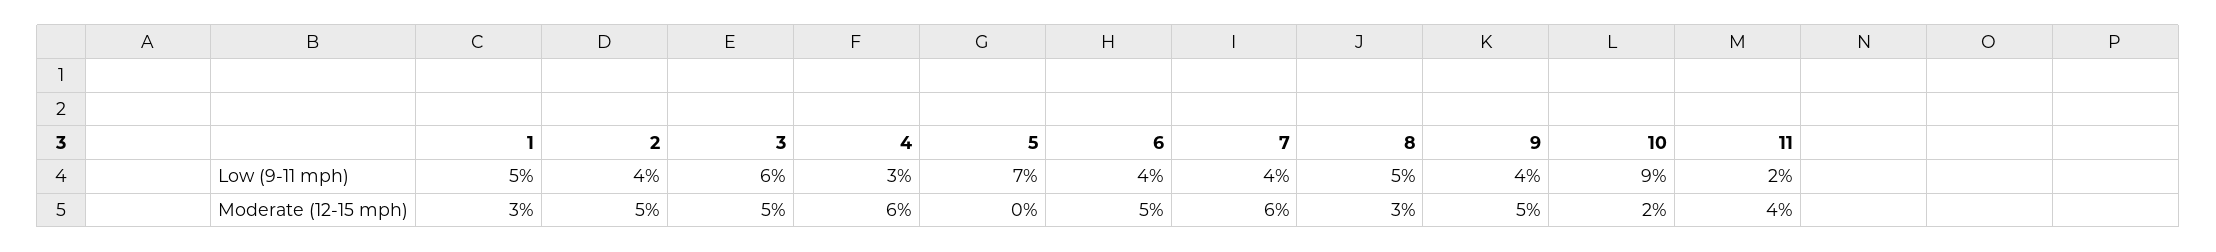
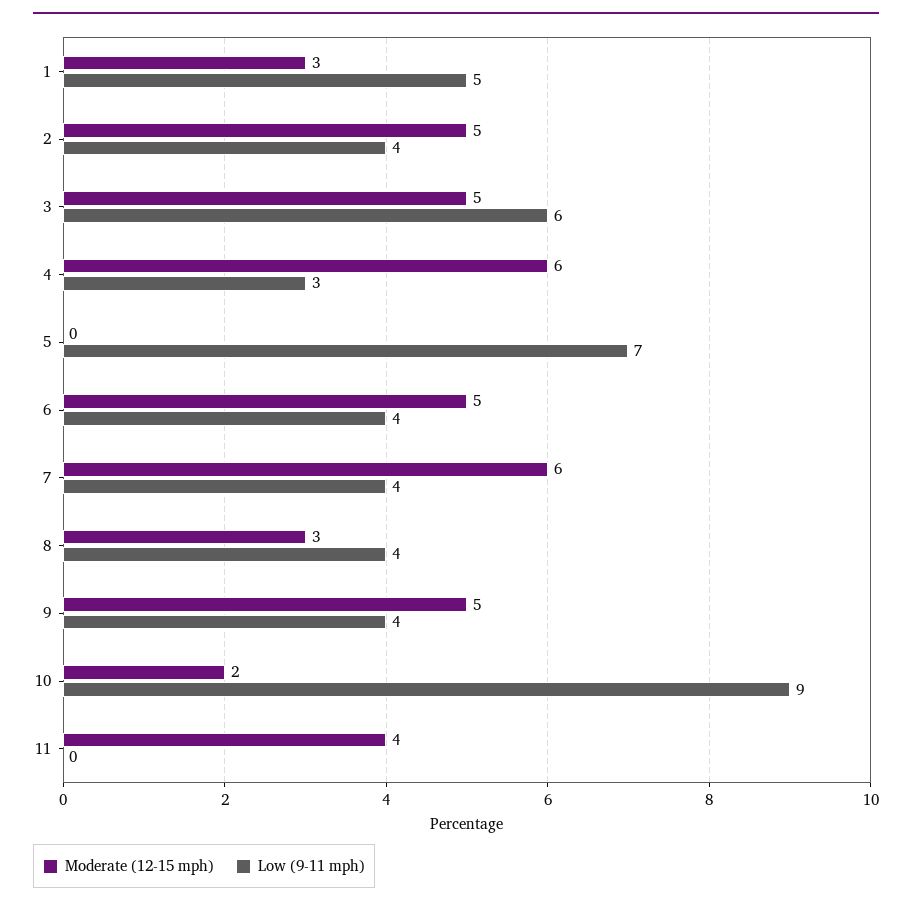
Low (9-11 mph), 8: 5 -> 4
Low (9-11 mph), 11: 2 -> 0

